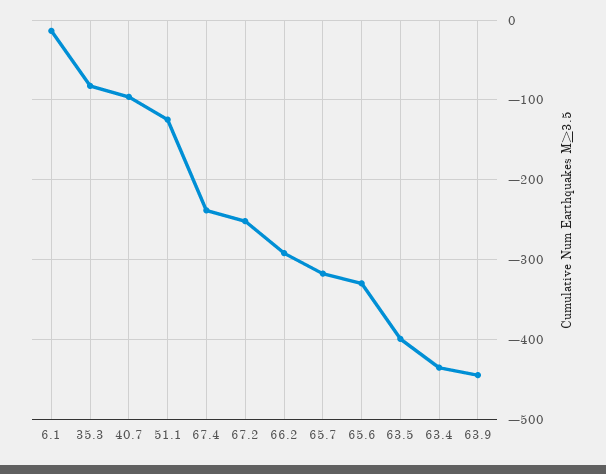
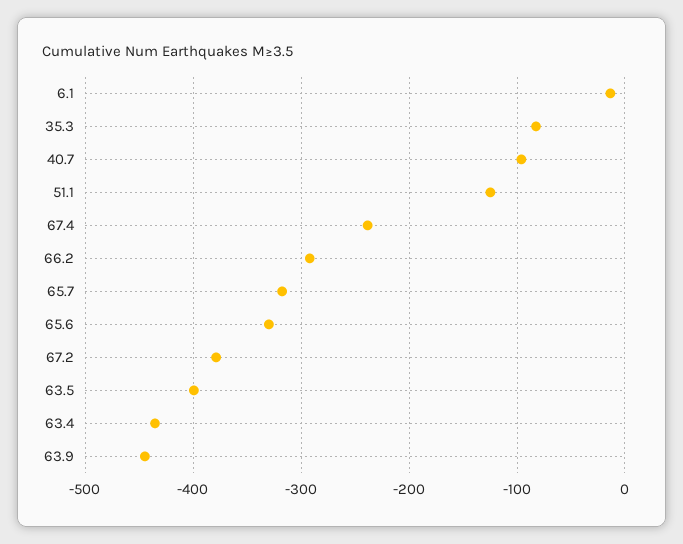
67.2: -250 -> -380

